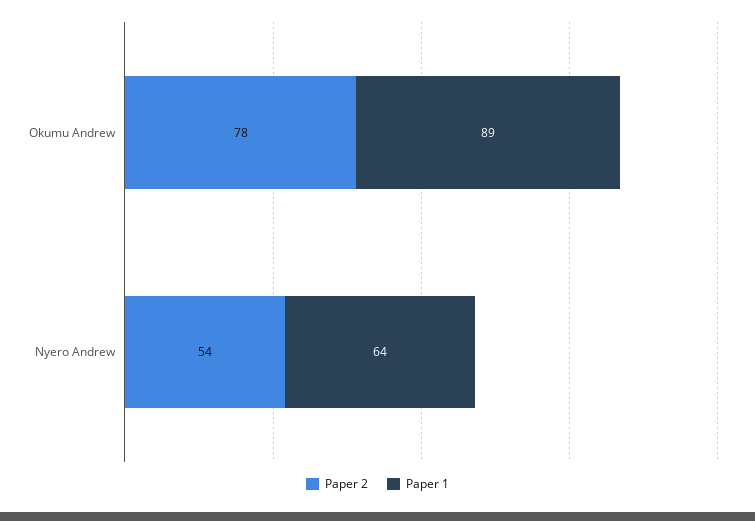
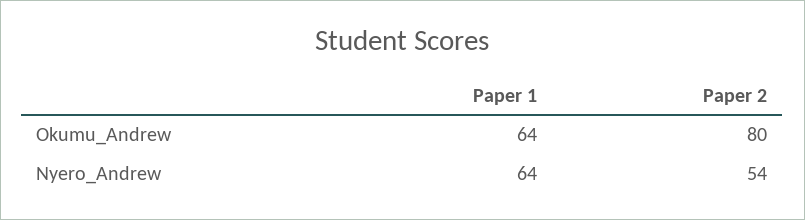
Paper 2, Okumu Andrew: 78 -> 80
Paper 1, Okumu Andrew: 89 -> 64

